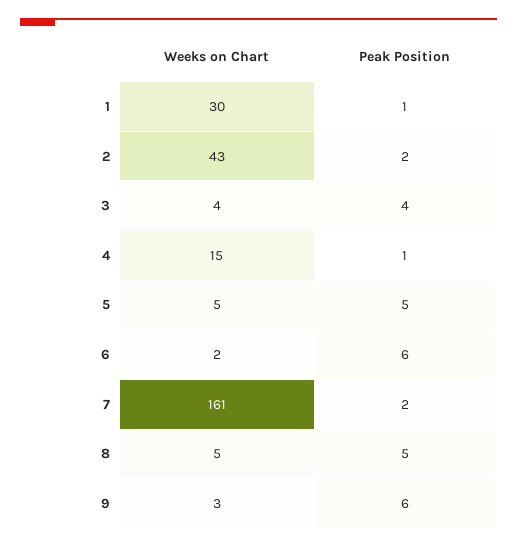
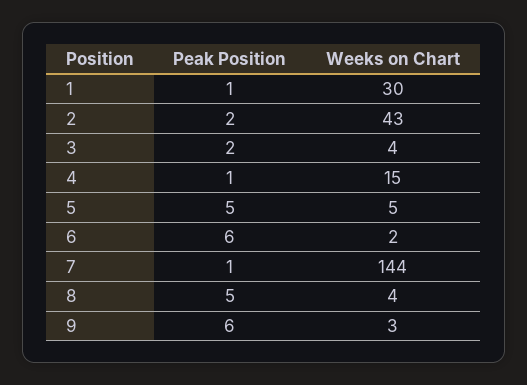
Peak Position, 3: 4 -> 2
Weeks on Chart, 7: 161 -> 144
Peak Position, 7: 2 -> 1
Weeks on Chart, 8: 5 -> 4

